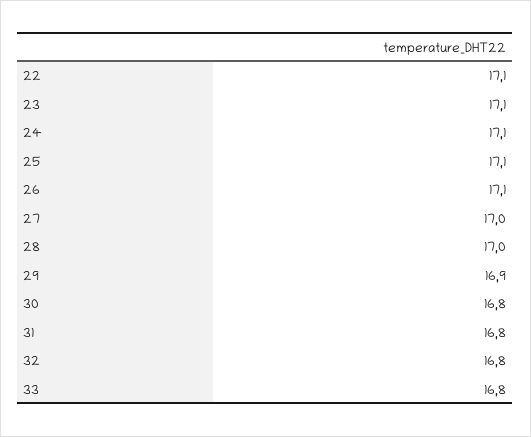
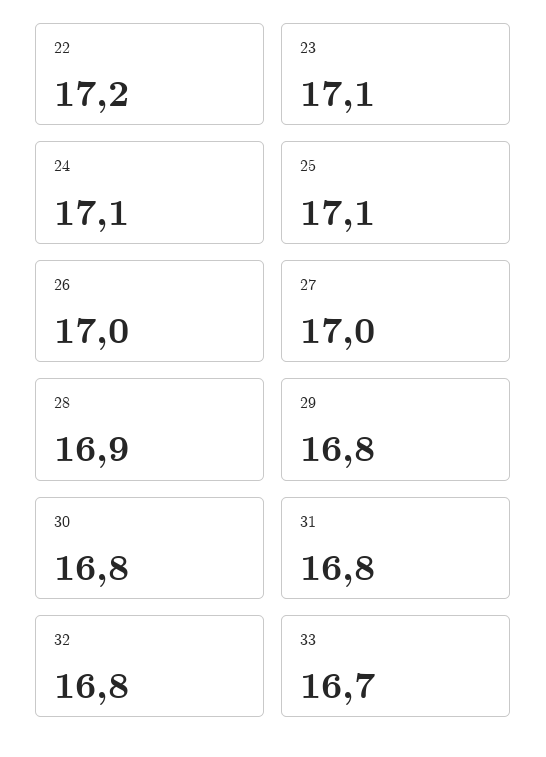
22: 17.1 -> 17.2
26: 17.1 -> 17
28: 17 -> 16.9
29: 16.9 -> 16.8
33: 16.8 -> 16.7

